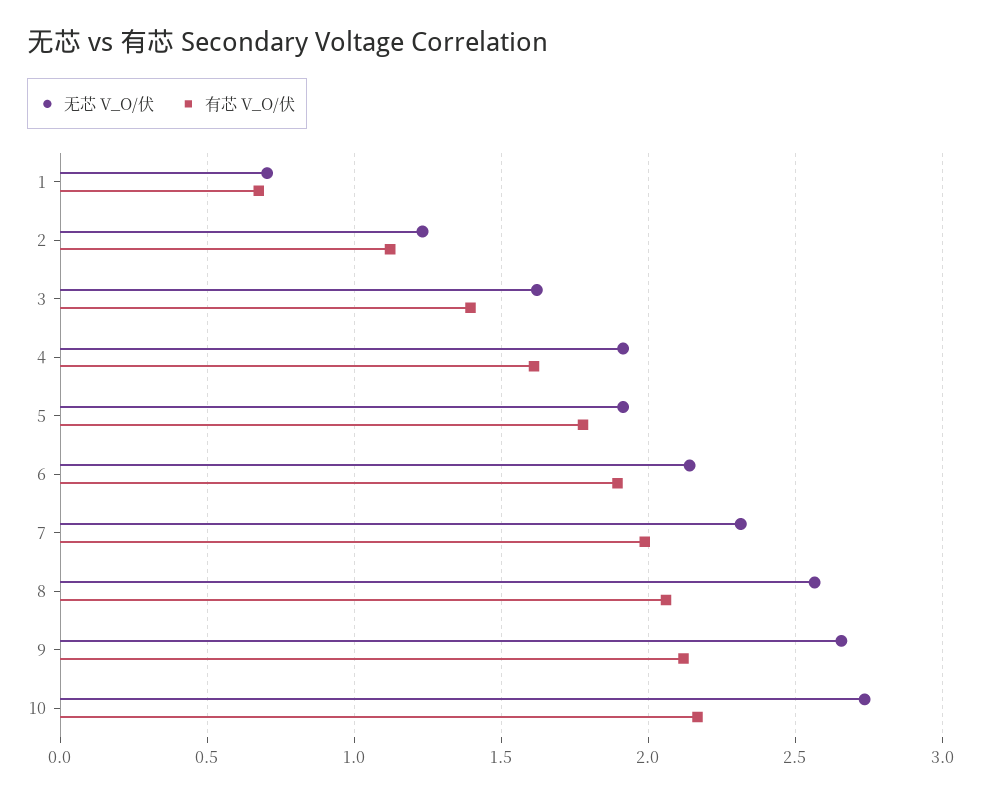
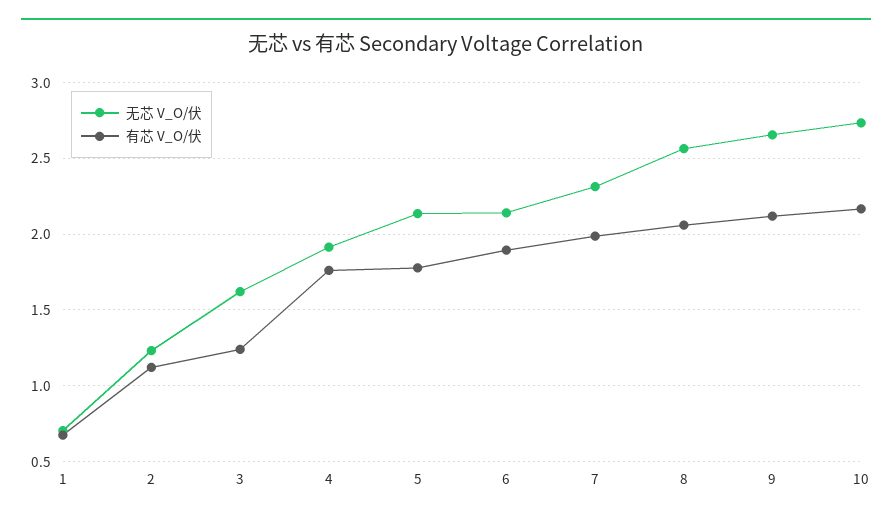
有芯 V_O/伏, 3: 1.4 -> 1.25
有芯 V_O/伏, 4: 1.6 -> 1.75
无芯 V_O/伏, 5: 1.9 -> 2.15

